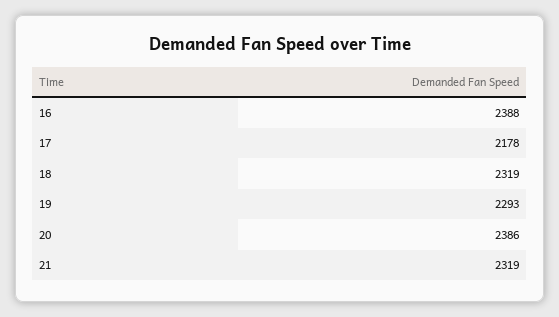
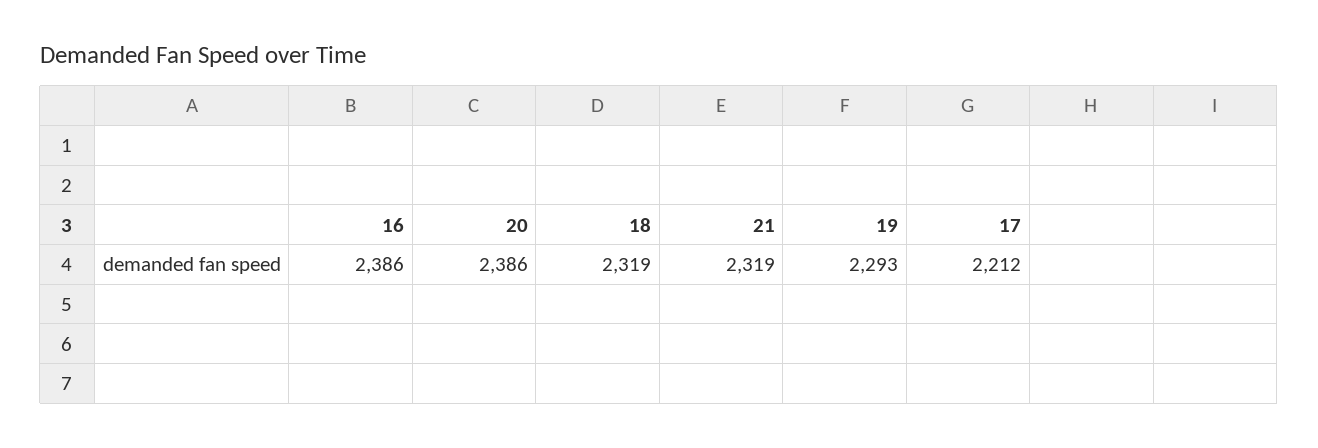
16: 2388 -> 2386
17: 2178 -> 2212

